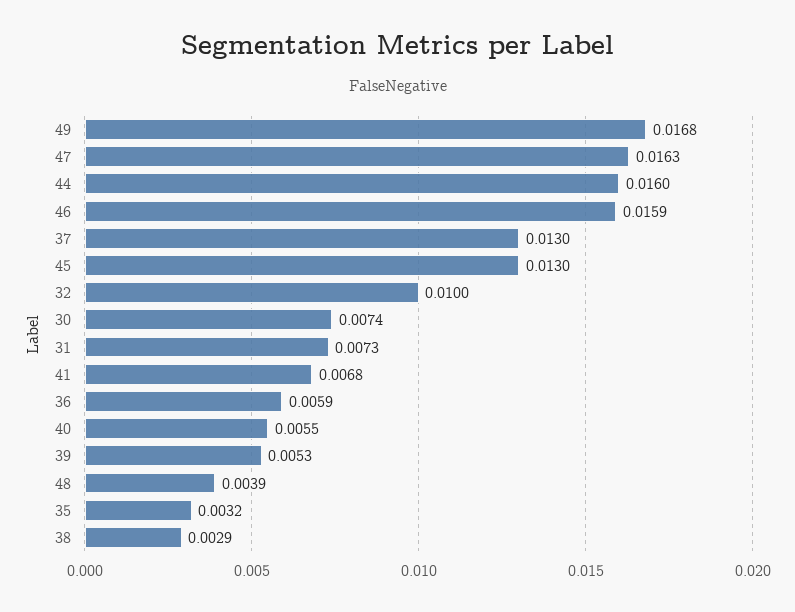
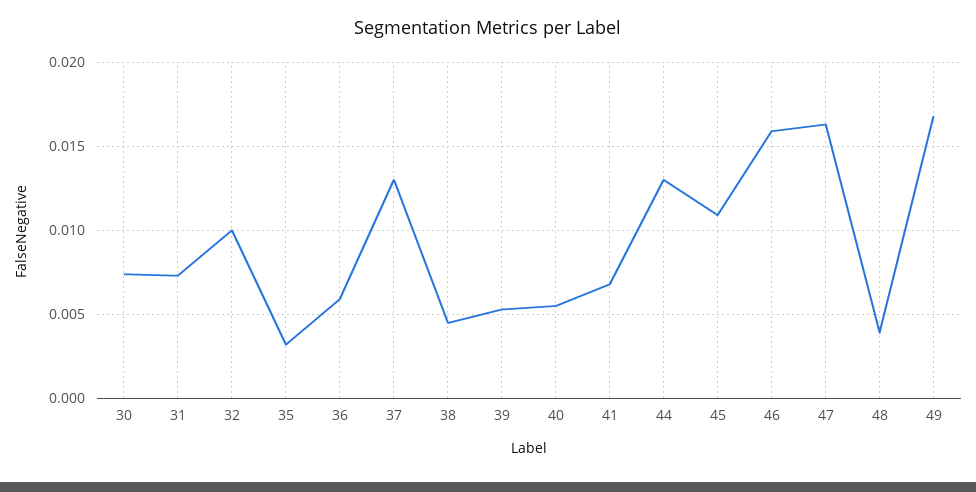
44: 0.016 -> 0.013
45: 0.013 -> 0.011
38: 0.0029 -> 0.0045

